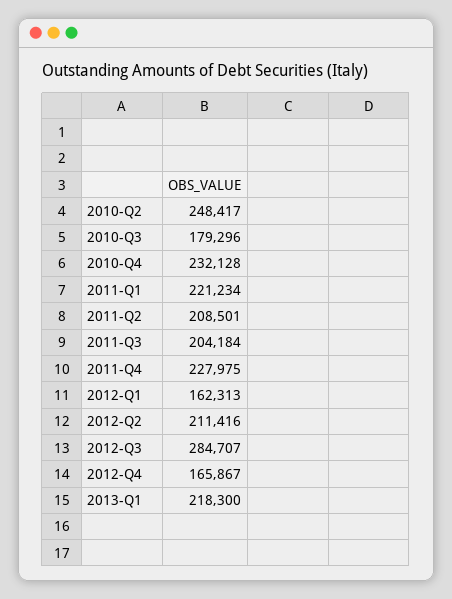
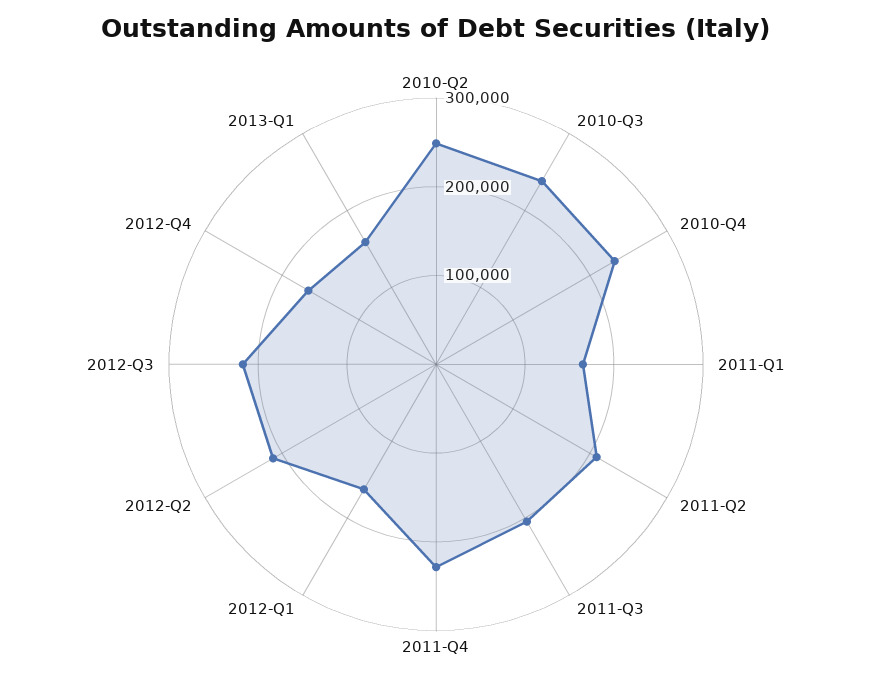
2010-Q3: 179296 -> 240000
2011-Q1: 221234 -> 160000
2012-Q3: 284707 -> 220000
2013-Q1: 218300 -> 160000

